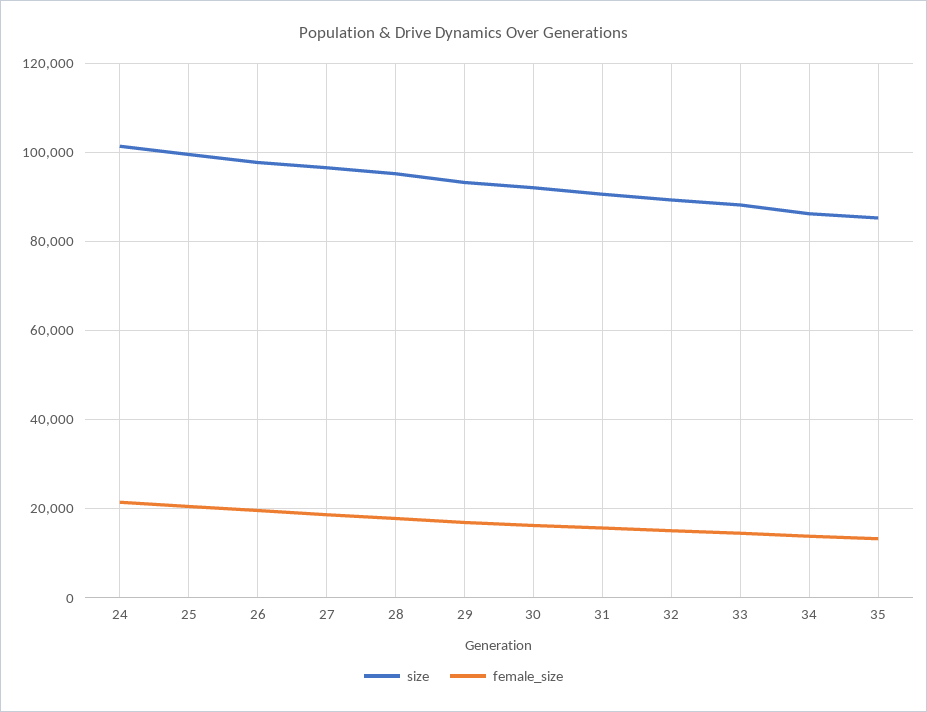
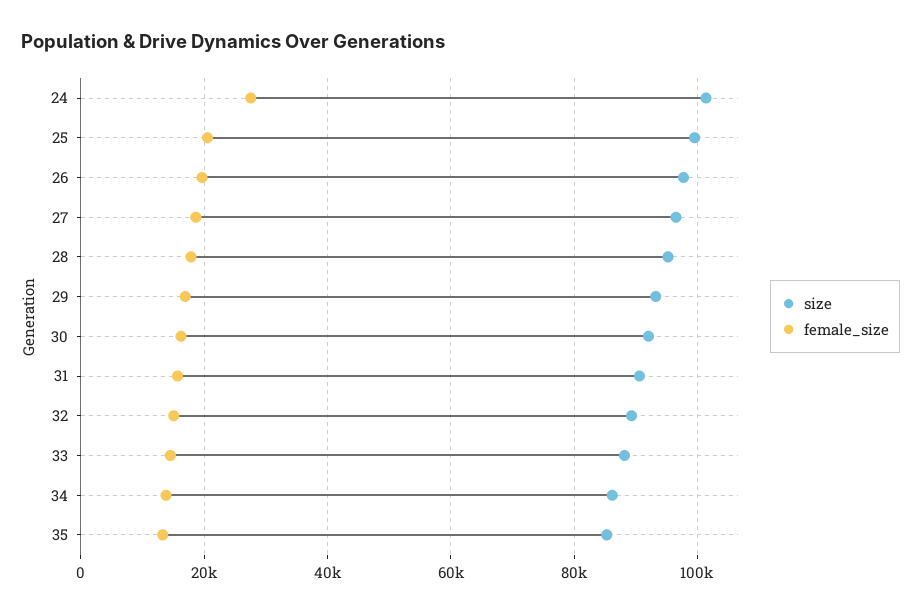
female_size, 24: 22000 -> 28000

